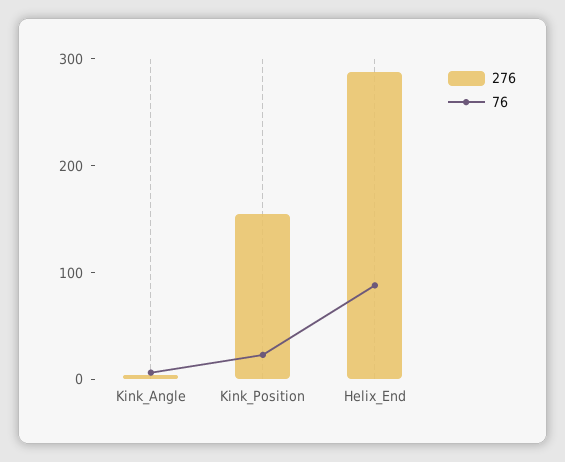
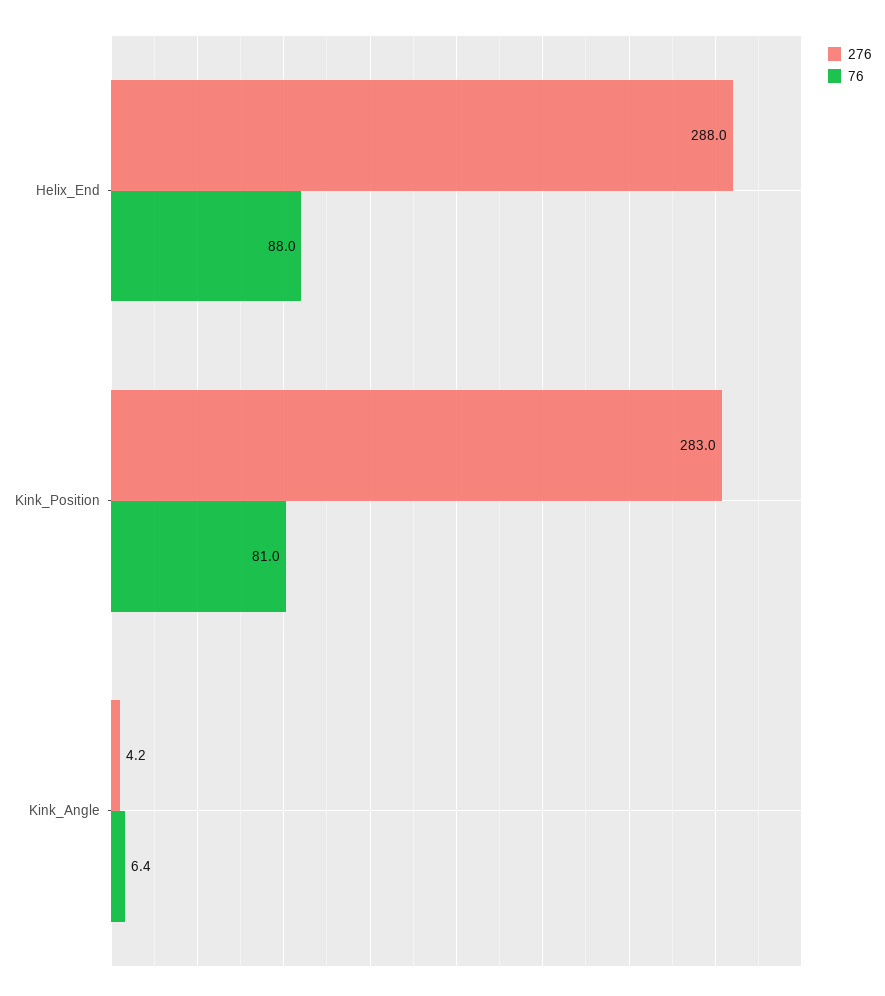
276, Kink_Position: 160 -> 283
76, Kink_Position: 20 -> 81

